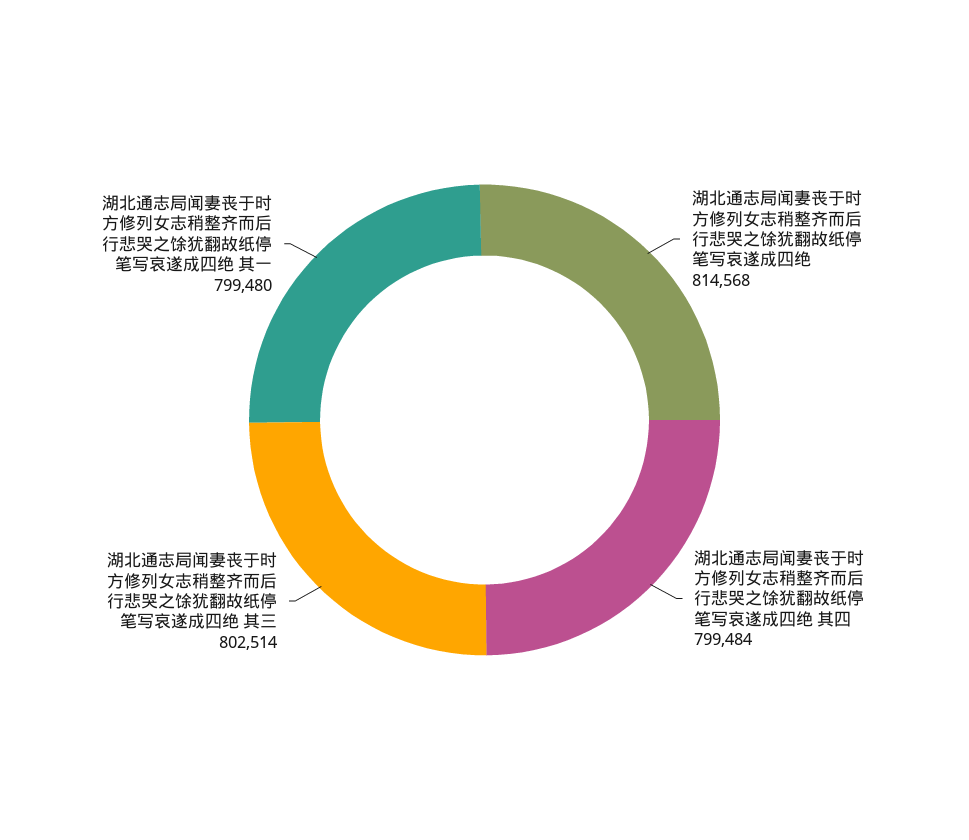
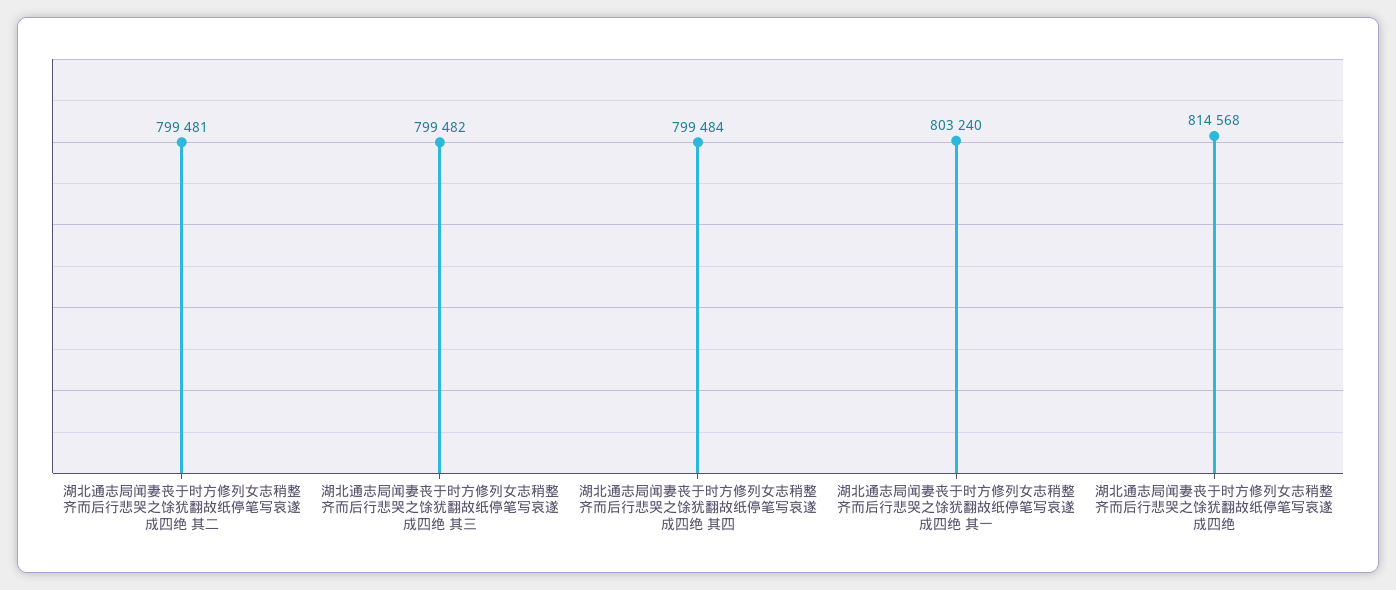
湖北通志局闻妻丧于时方修列女志稍整齐而后行悲哭之馀犹翻故纸停笔写哀遂成四绝 其三: 802514 -> 799482
湖北通志局闻妻丧于时方修列女志稍整齐而后行悲哭之馀犹翻故纸停笔写哀遂成四绝 其一: 799480 -> 803240
湖北通志局闻妻丧于时方修列女志稍整齐而后行悲哭之馀犹翻故纸停笔写哀遂成四绝 其二: none -> 799481

